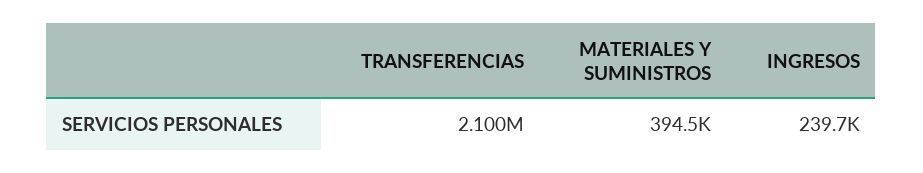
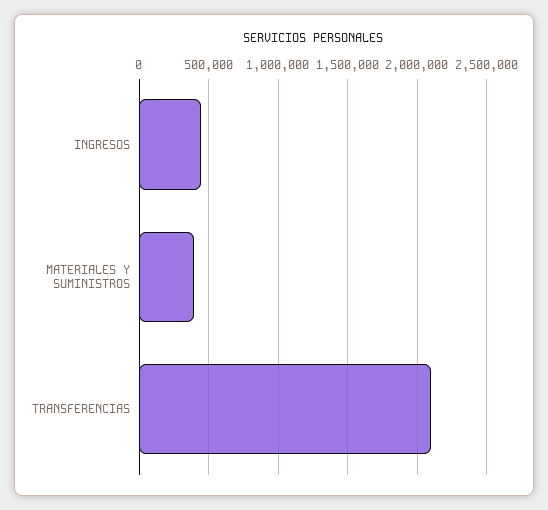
INGRESOS: 239700 -> 450000

